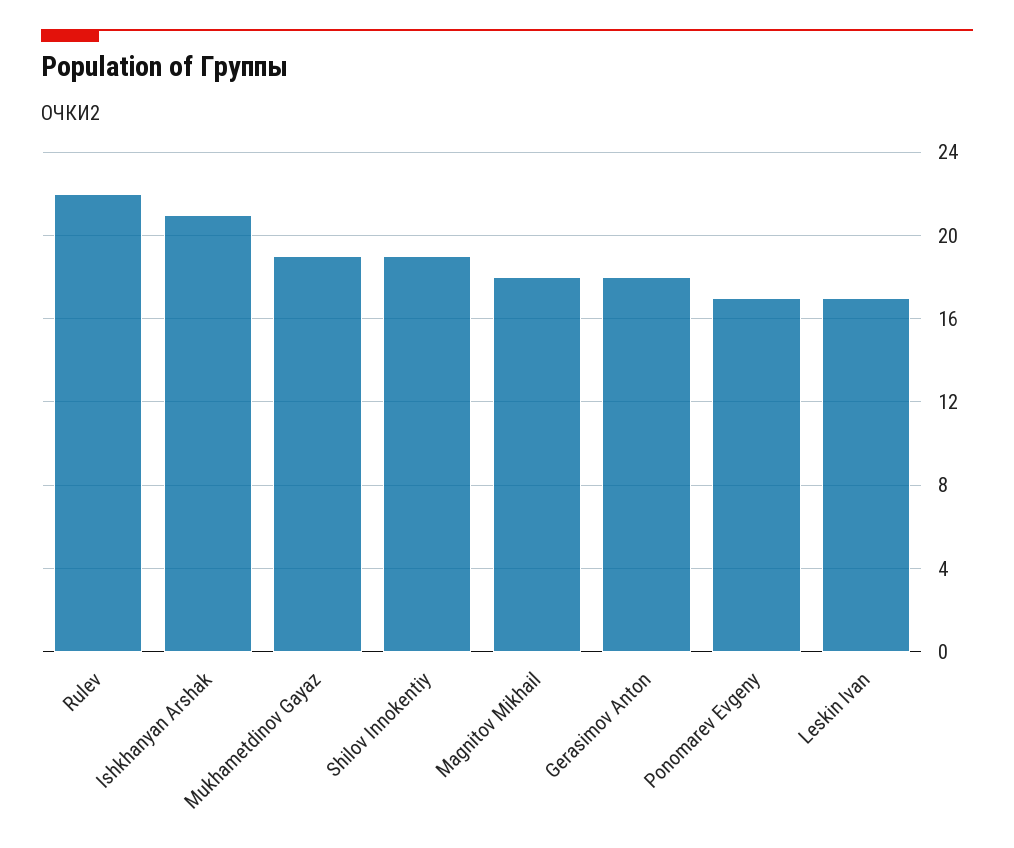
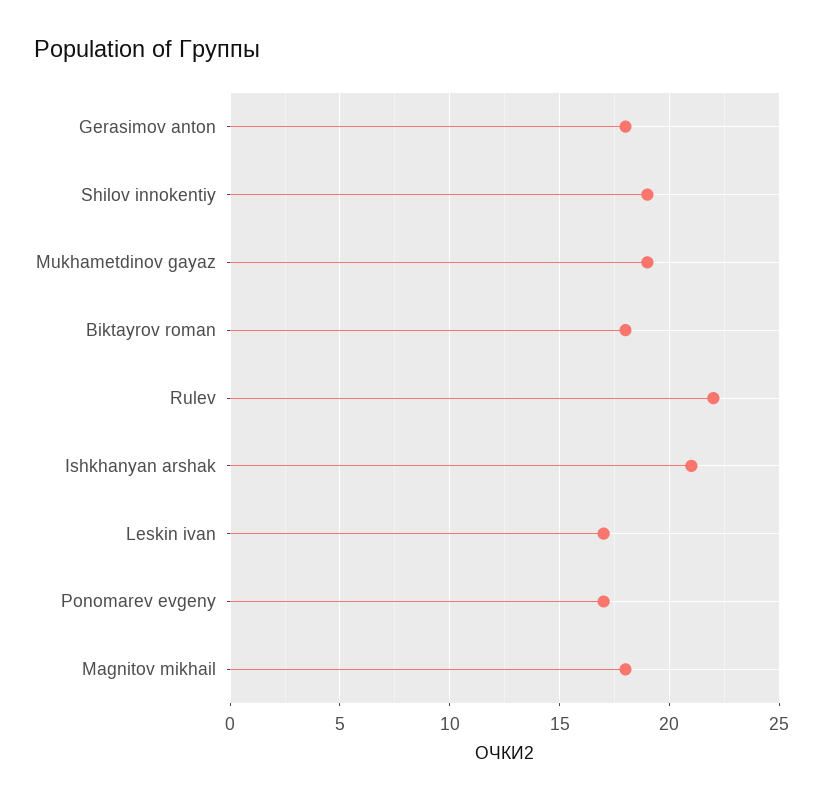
Biktayrov roman: none -> 18

